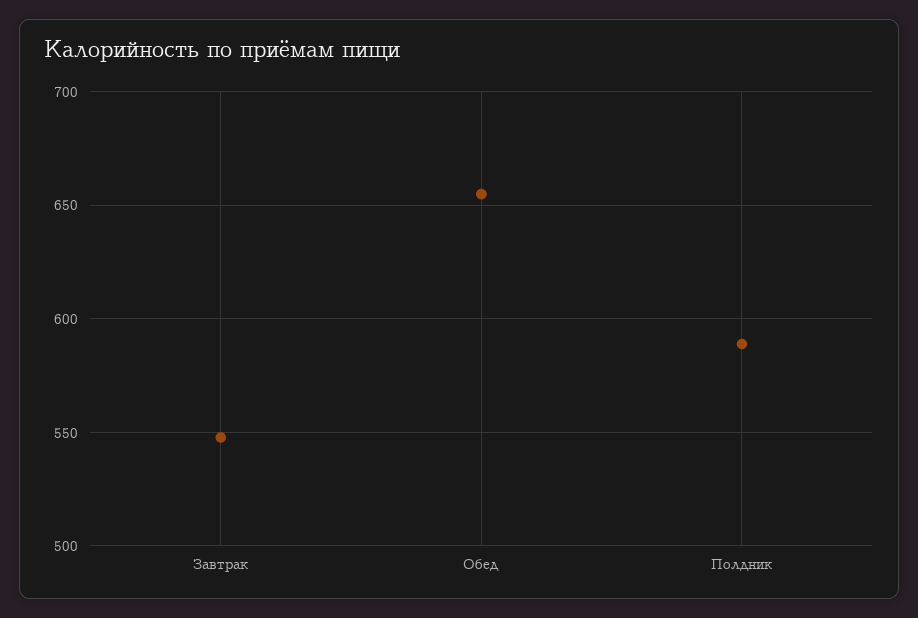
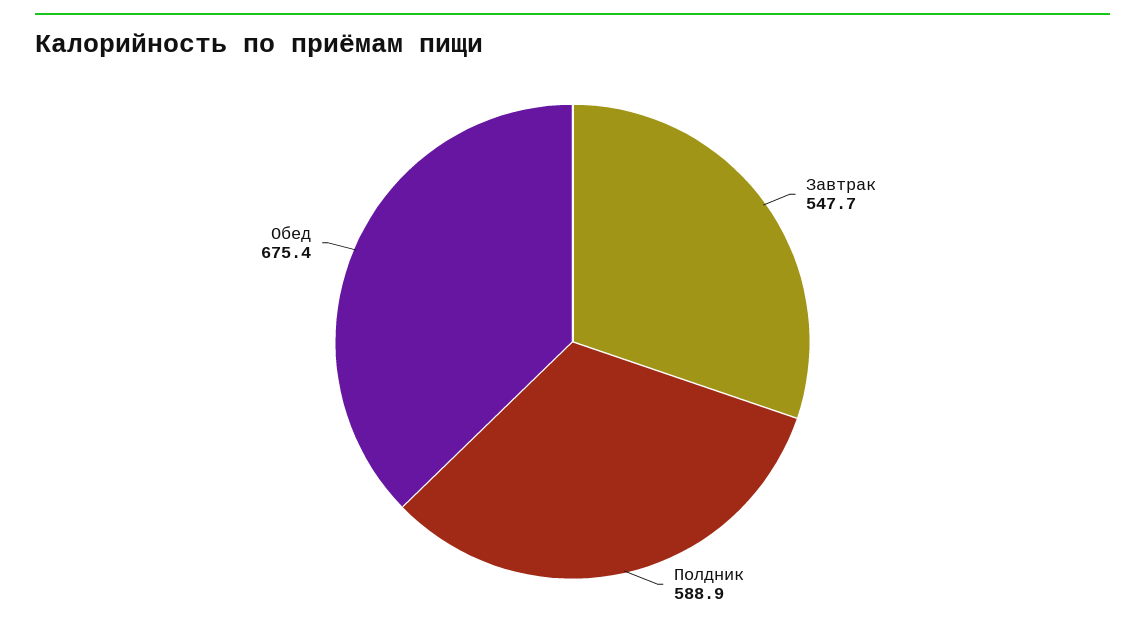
Обед: 655 -> 675.4

